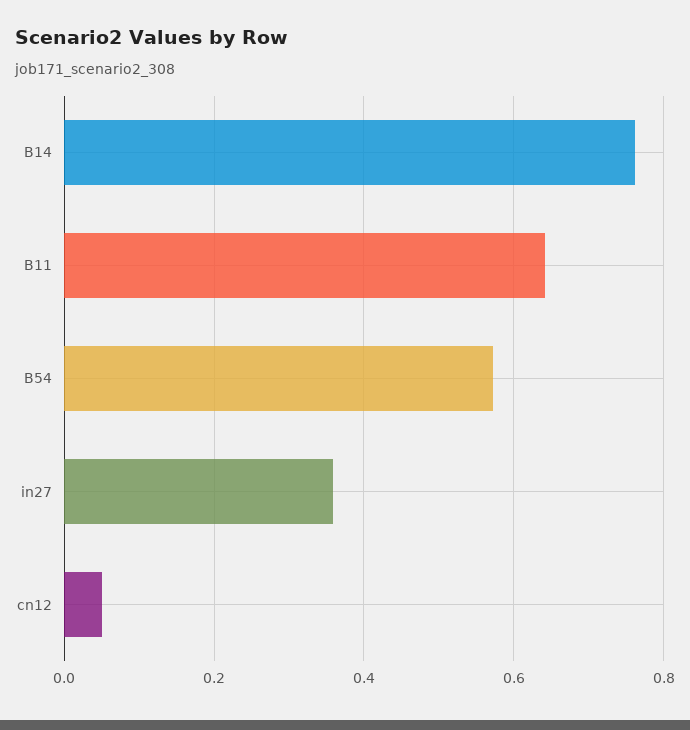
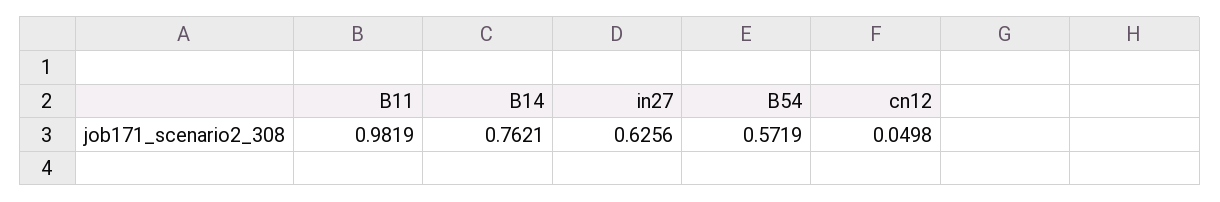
B11: 0.64 -> 0.9819
in27: 0.36 -> 0.6256

